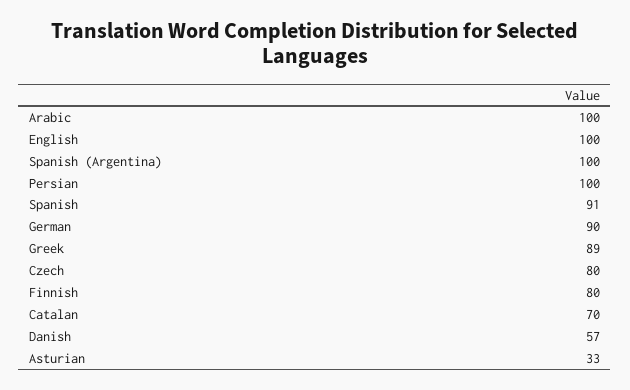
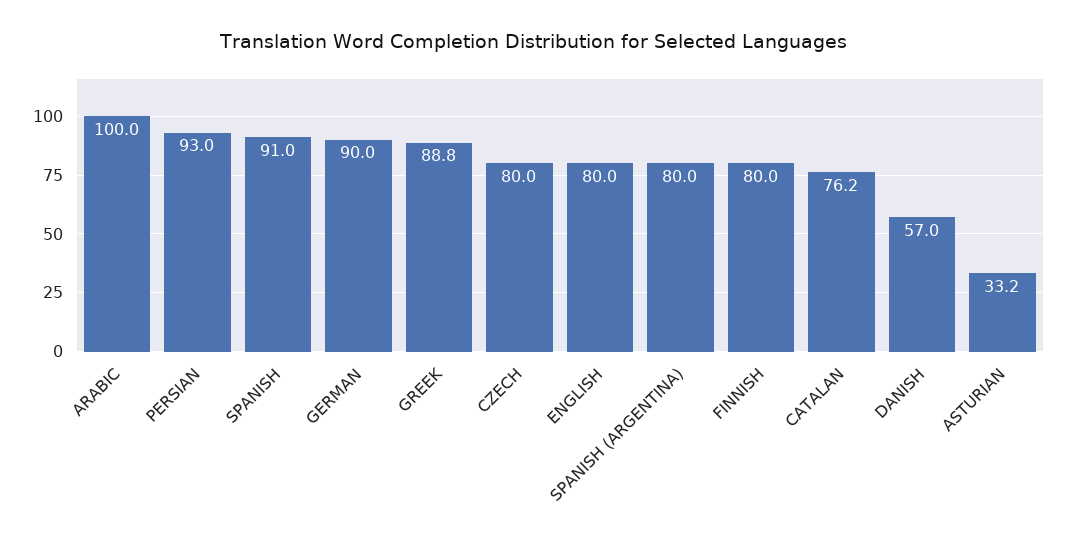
English: 100 -> 80
Spanish (Argentina): 100 -> 80
Persian: 100 -> 93
Catalan: 70 -> 76.2

